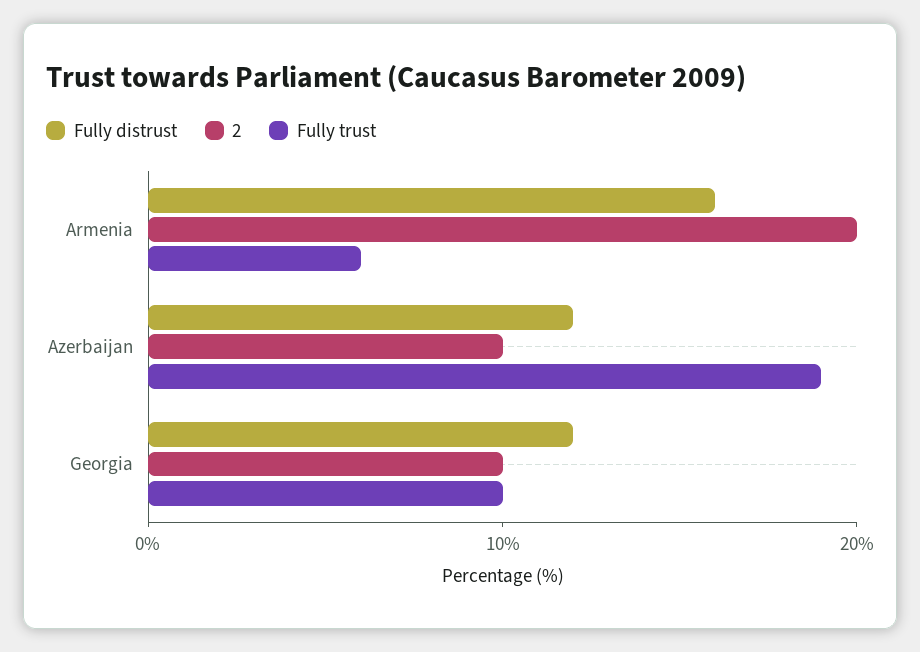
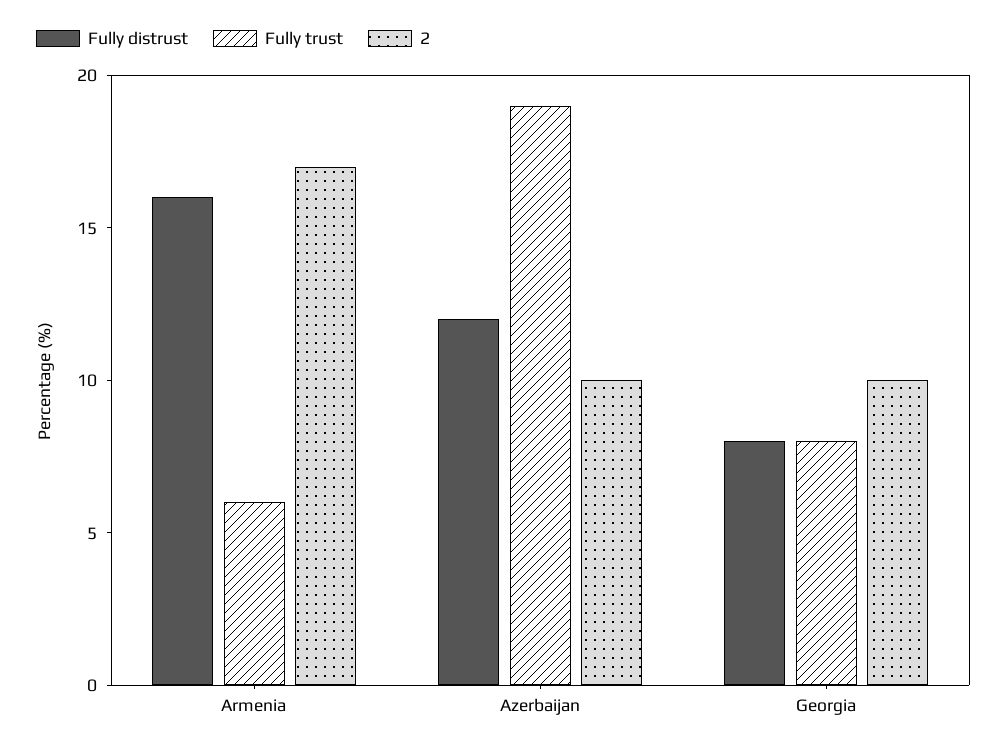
2, Armenia: 20 -> 17
Fully distrust, Georgia: 12 -> 8
Fully trust, Georgia: 10 -> 8

